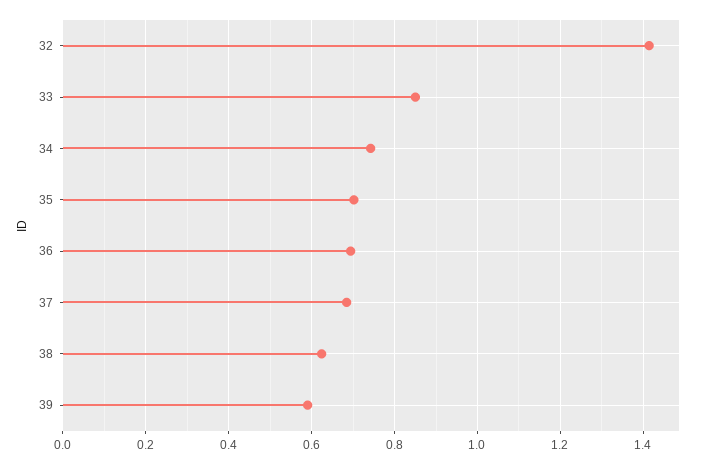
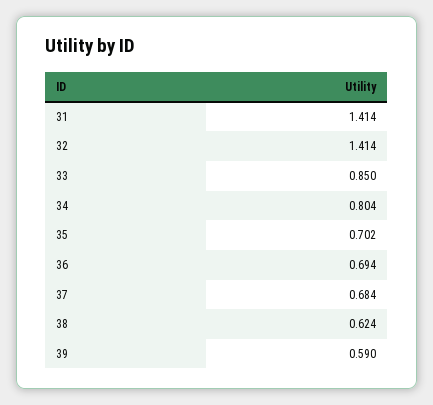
34: 0.74 -> 0.804
31: none -> 1.414

